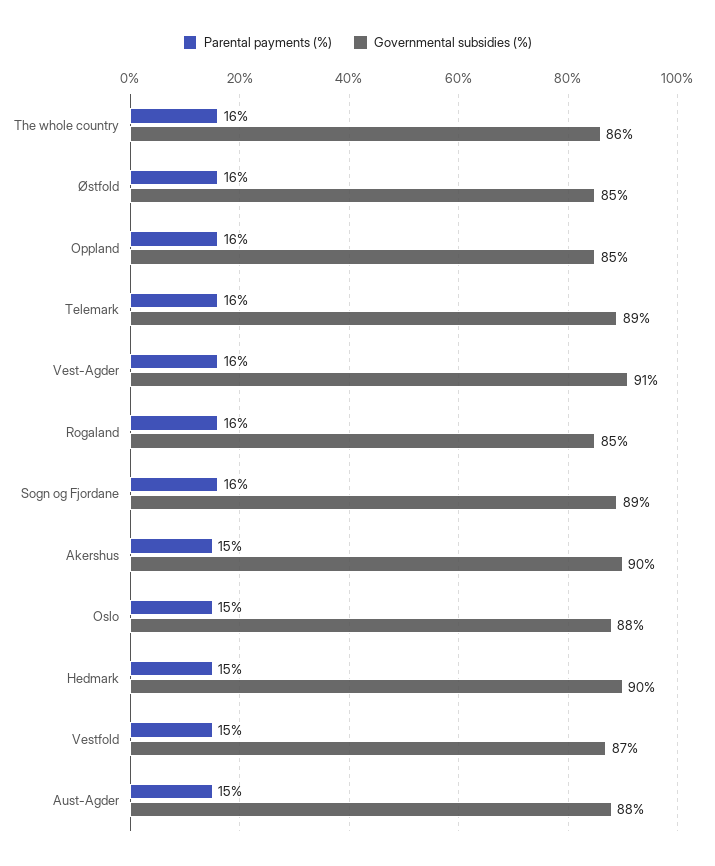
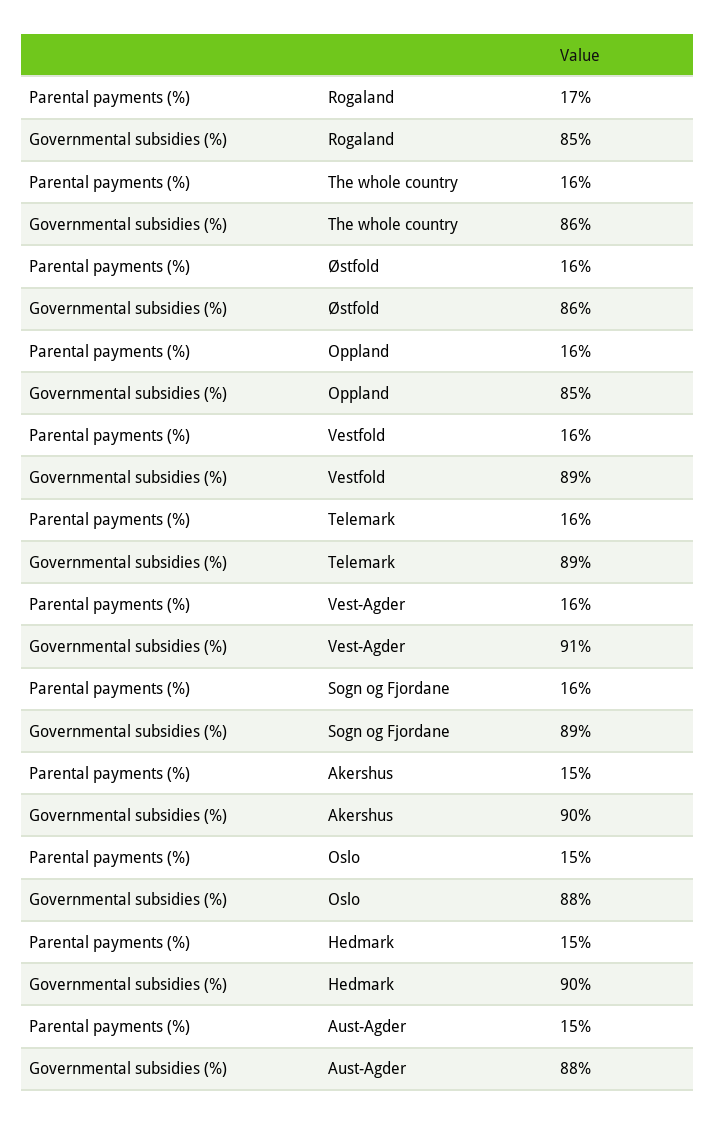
Governmental subsidies (%), Østfold: 85 -> 86
Parental payments (%), Rogaland: 16 -> 17
Parental payments (%), Vestfold: 15 -> 16
Governmental subsidies (%), Vestfold: 87 -> 89

